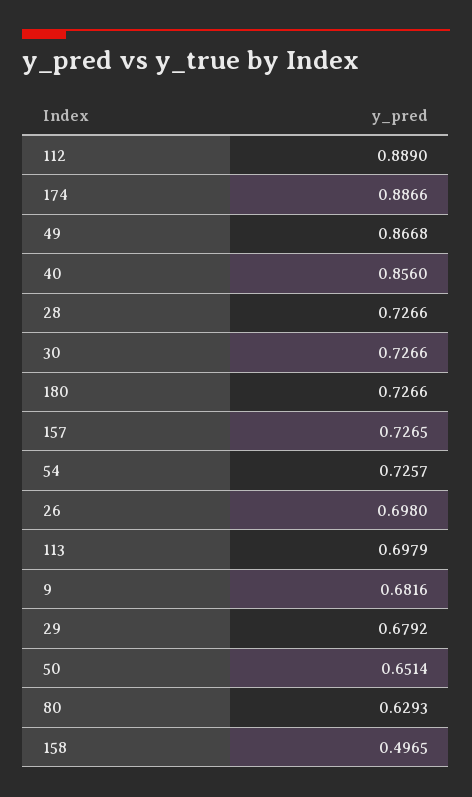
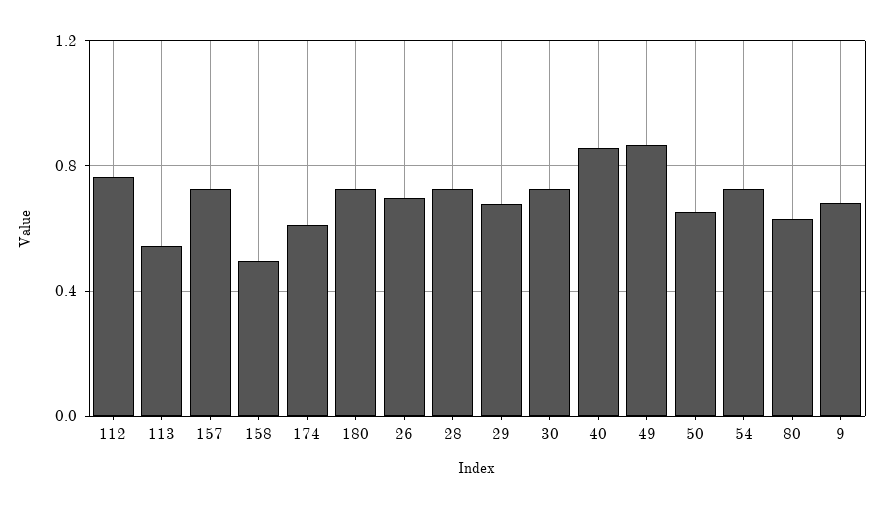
112: 0.889 -> 0.75
174: 0.8866 -> 0.6
113: 0.6979 -> 0.55

